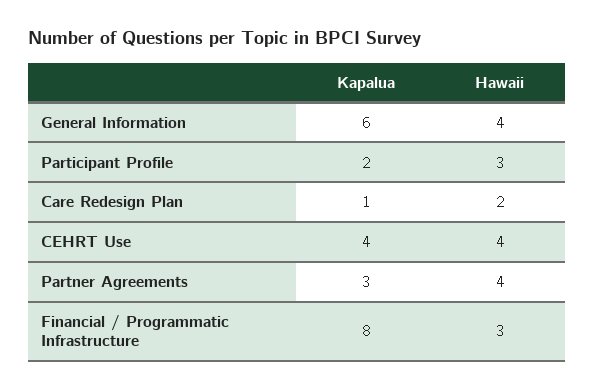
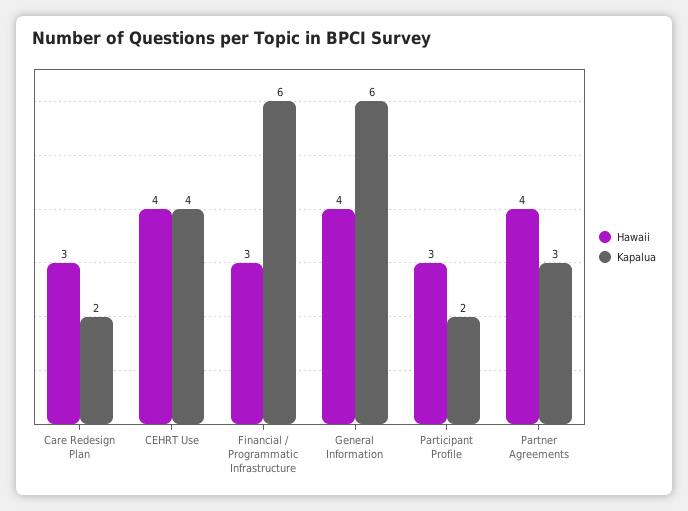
Kapalua, Care Redesign Plan: 1 -> 2
Hawaii, Care Redesign Plan: 2 -> 3
Kapalua, Financial / Programmatic Infrastructure: 8 -> 6

